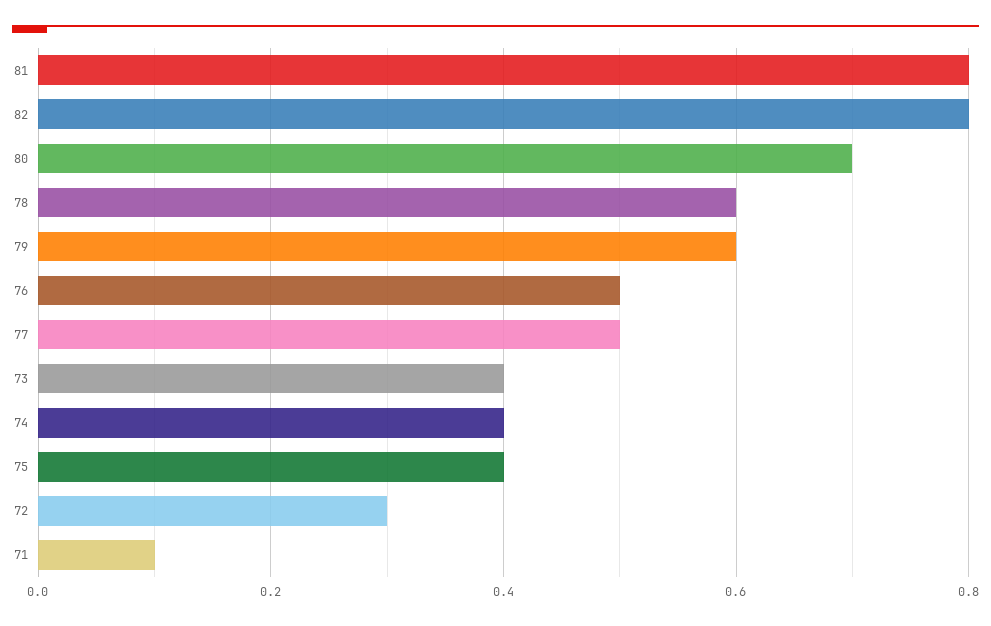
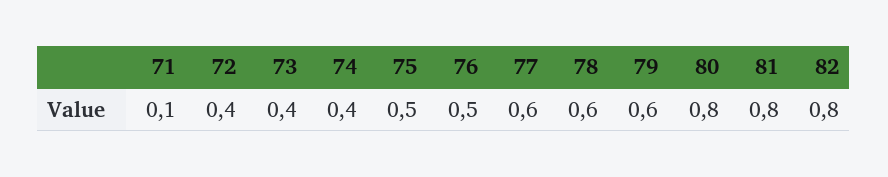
80: 0.7 -> 0.8
77: 0.5 -> 0.6
75: 0.4 -> 0.5
72: 0.3 -> 0.4

